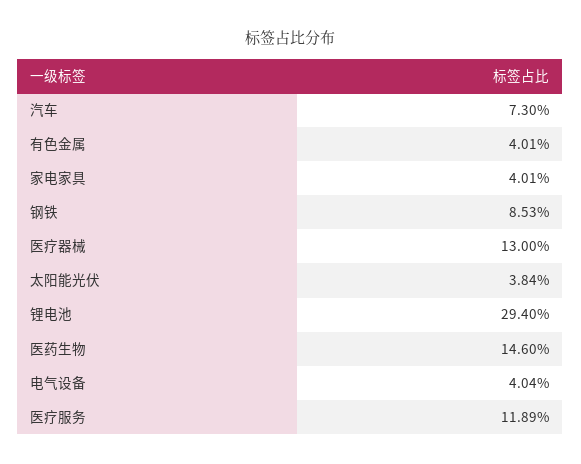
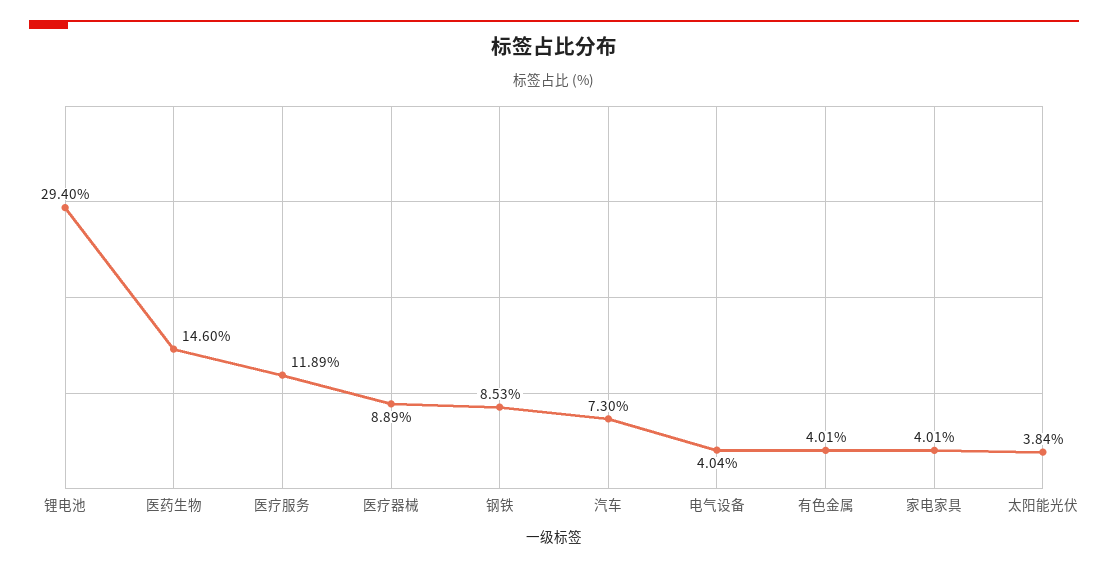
医疗器械: 13 -> 8.89

